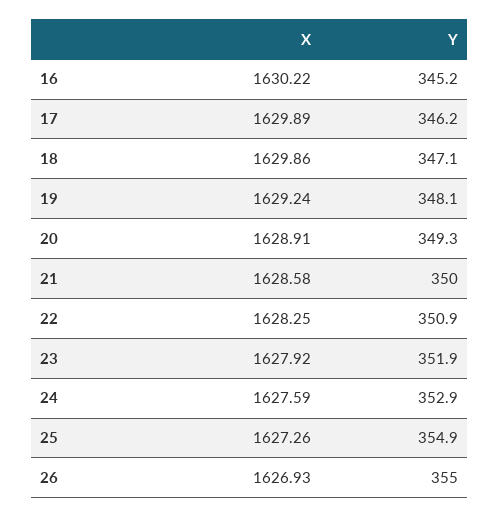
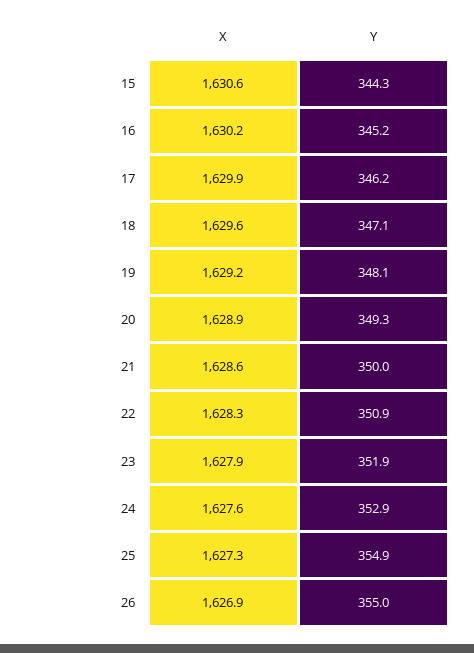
X, 18: 1629.86 -> 1629.6
X, 15: none -> 1630.6
Y, 15: none -> 344.3

